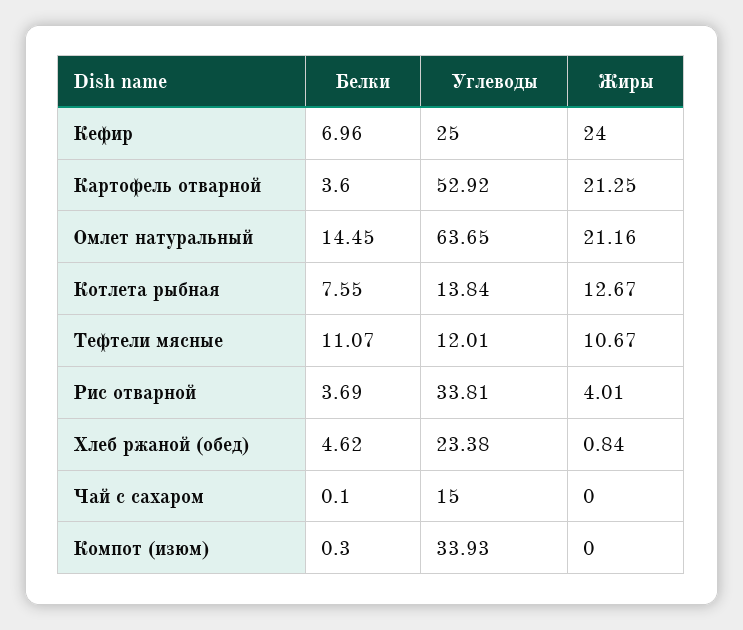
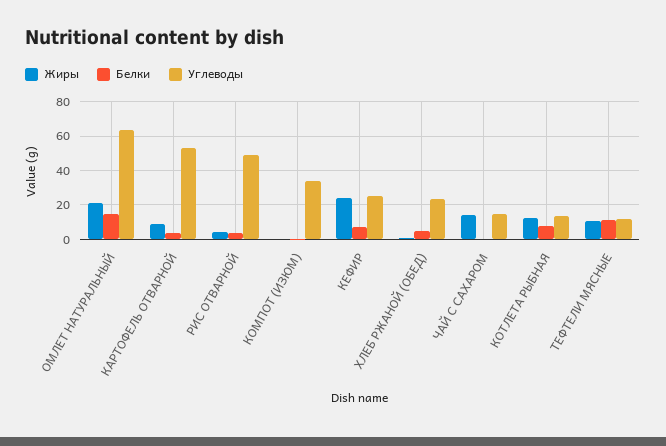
Жиры, Картофель отварной: 21.25 -> 10
Углеводы, Рис отварной: 33.81 -> 50
Жиры, Чай с сахаром: 0 -> 15

